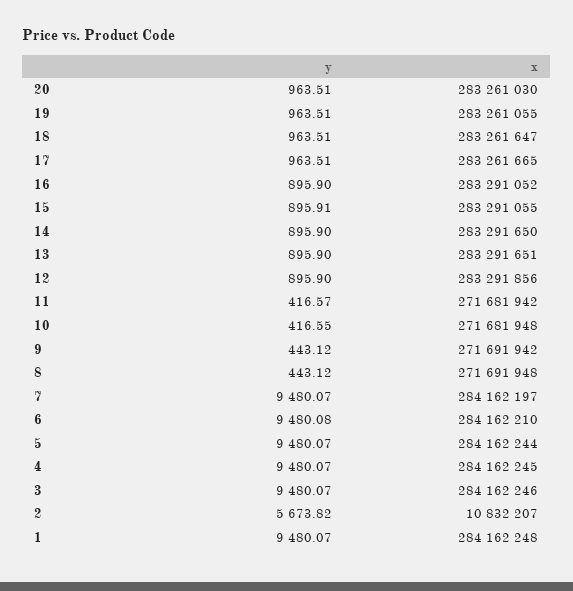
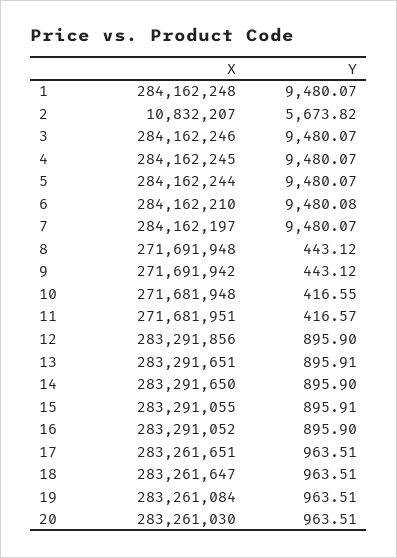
x, 19: 283261055 -> 283261084
x, 17: 283261665 -> 283261651
y, 13: 895.9 -> 895.91
x, 11: 271681942 -> 271681951

